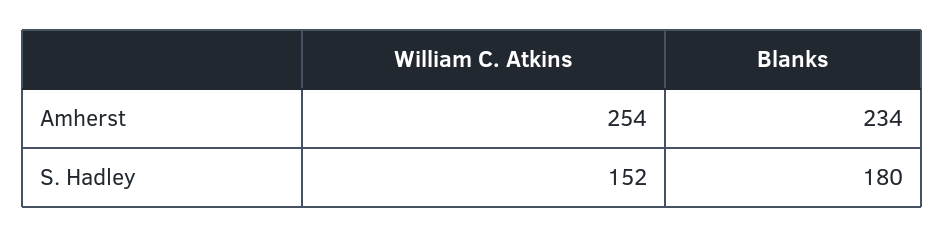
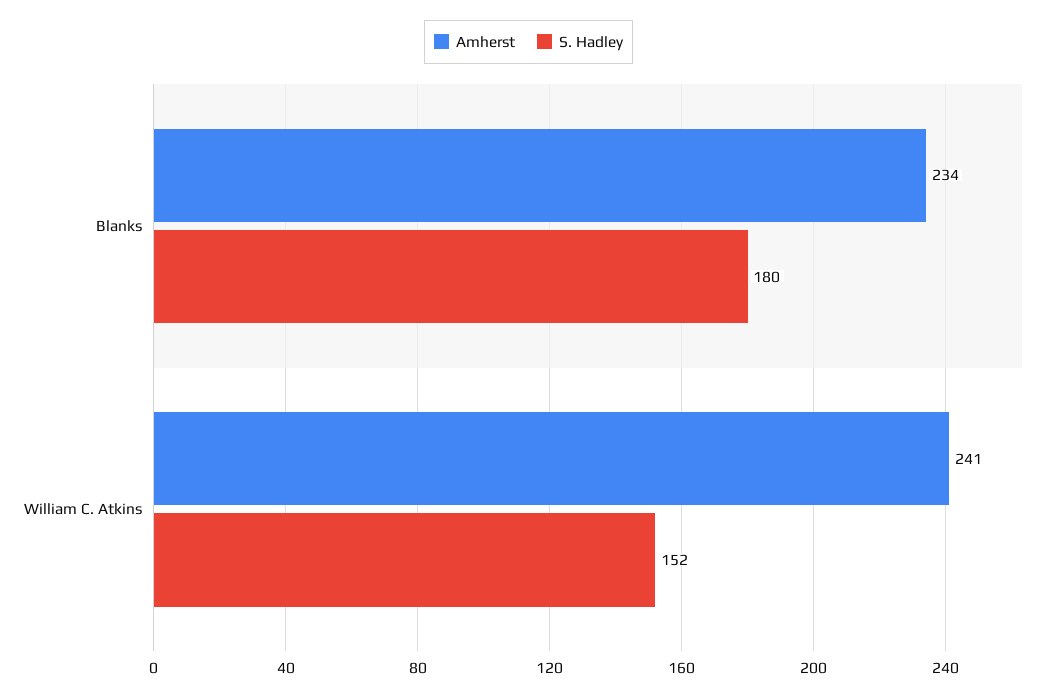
Amherst, William C. Atkins: 254 -> 241

